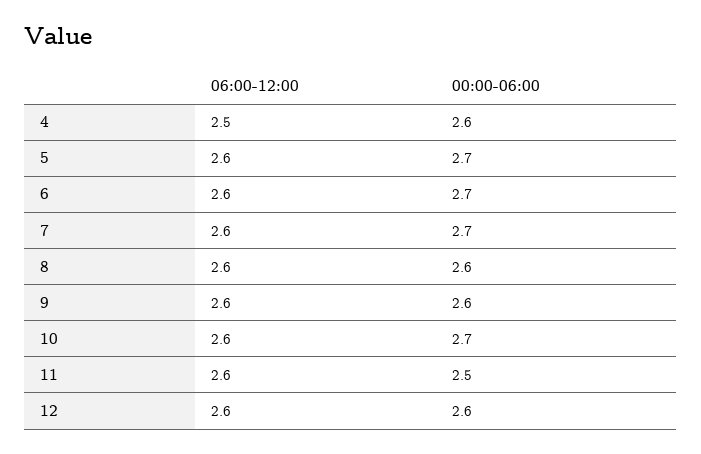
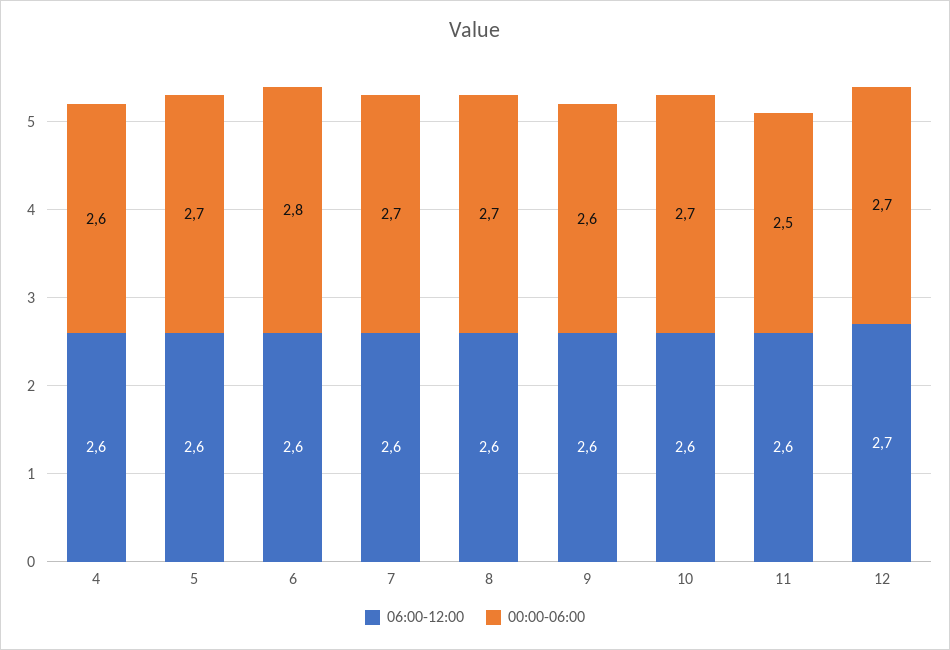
06:00-12:00, 4: 2.5 -> 2.6
00:00-06:00, 6: 2.7 -> 2.8
00:00-06:00, 8: 2.6 -> 2.7
06:00-12:00, 12: 2.6 -> 2.7
00:00-06:00, 12: 2.6 -> 2.7

